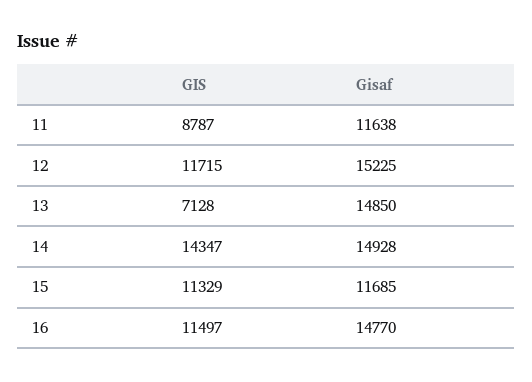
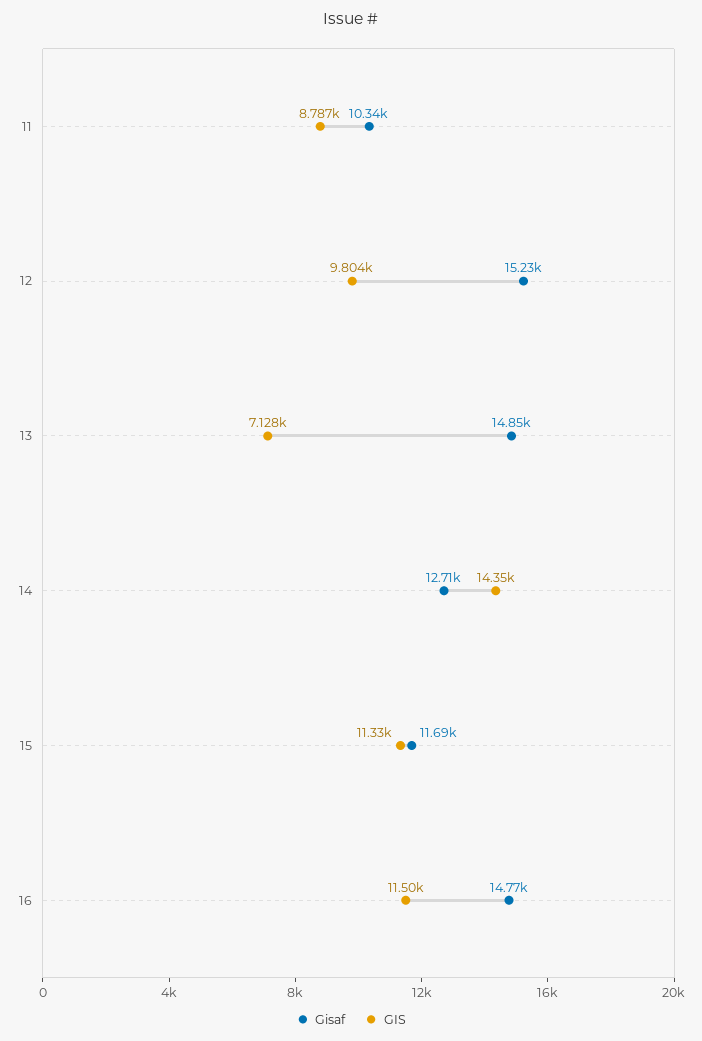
Gisaf, 11: 11638 -> 10340
GIS, 12: 11715 -> 9804
Gisaf, 14: 14928 -> 12710

